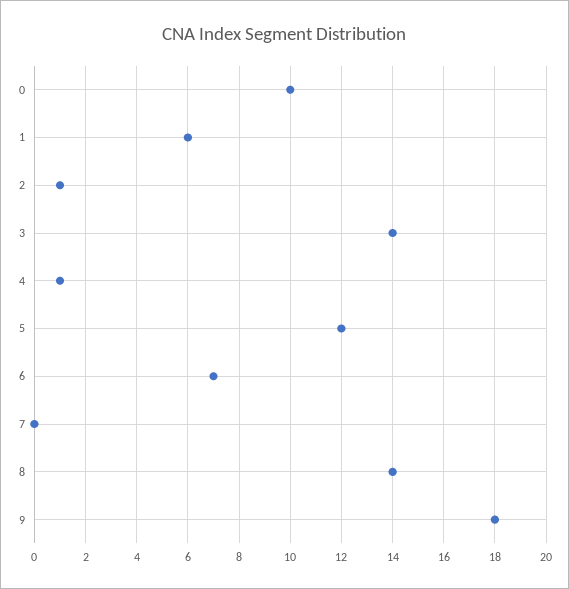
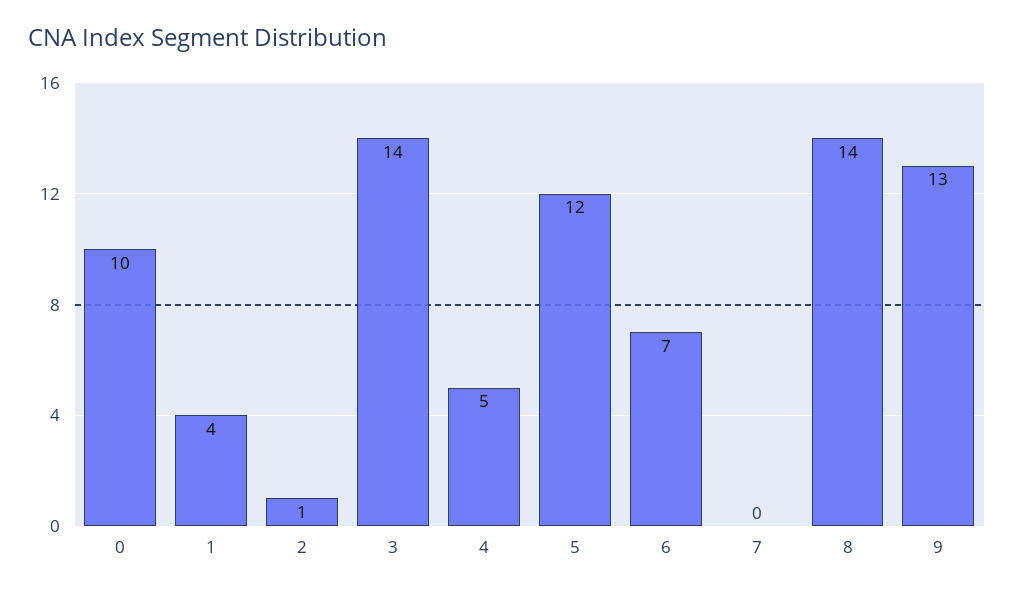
1: 6 -> 4
4: 1 -> 5
9: 18 -> 13

